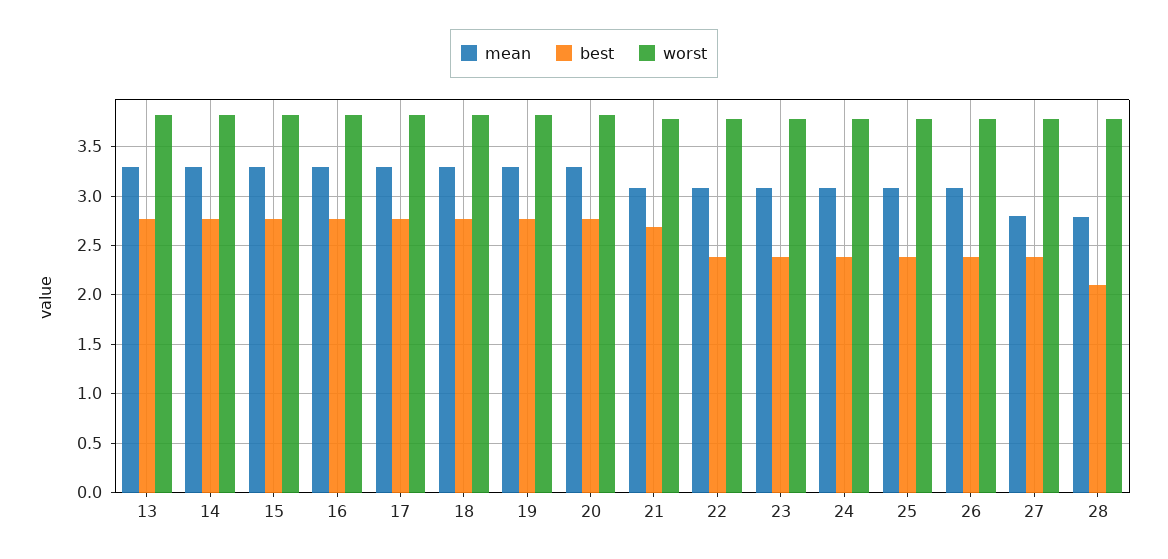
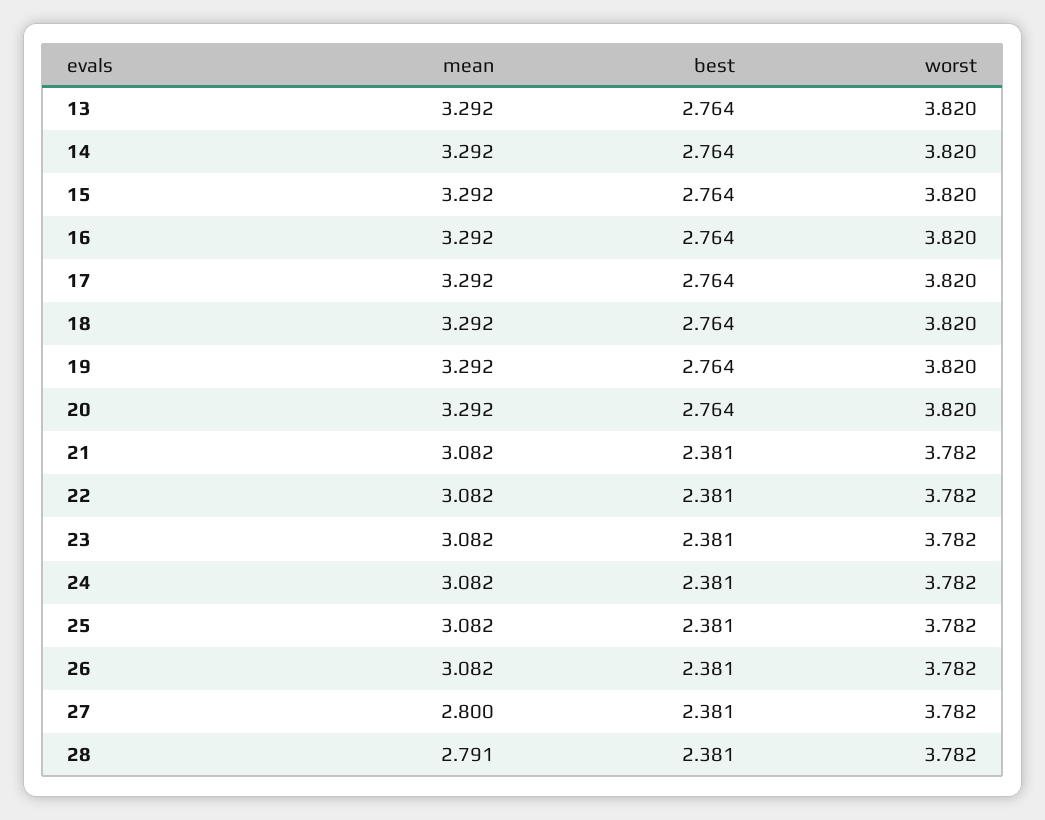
best, 21: 2.7 -> 2.381
best, 28: 2.1 -> 2.381

